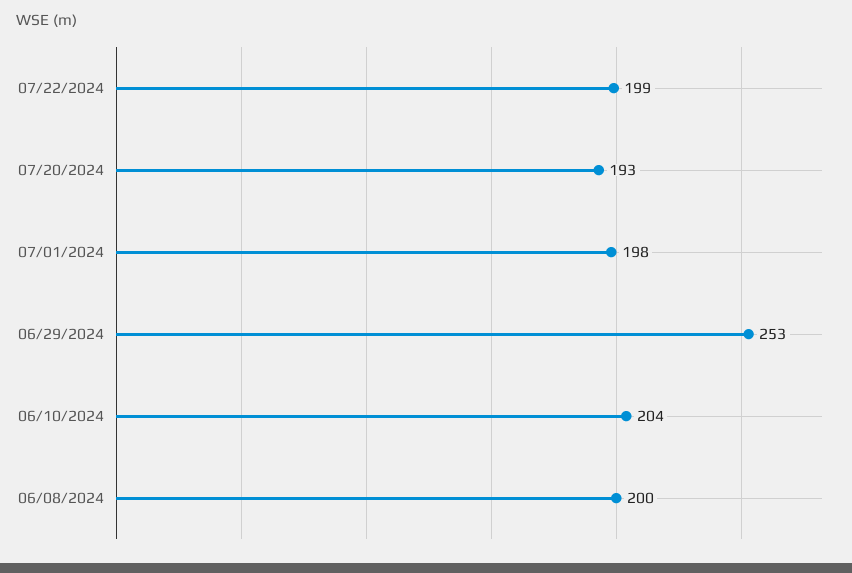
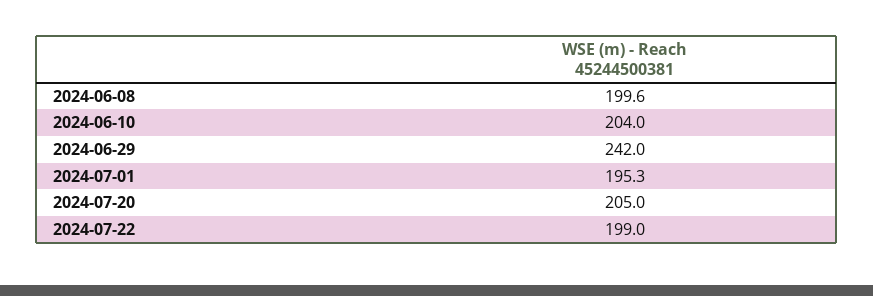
07/20/2024: 193 -> 205
07/01/2024: 198 -> 195.3
06/29/2024: 253 -> 242

